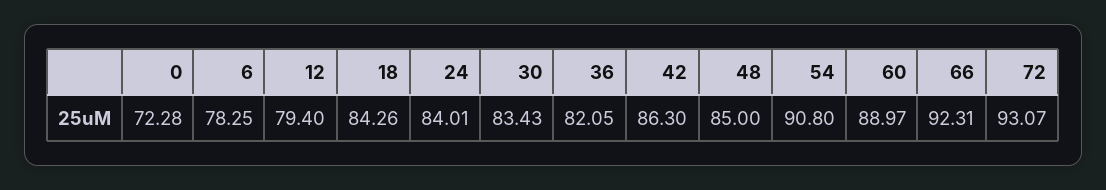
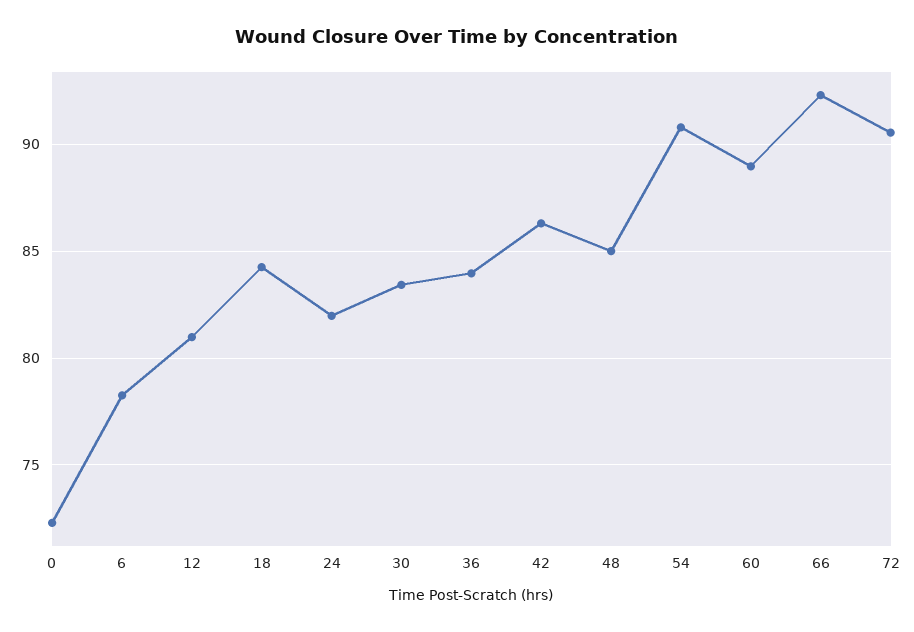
12: 79.4 -> 81
24: 84.01 -> 82
36: 82.05 -> 84
72: 93.07 -> 90.5

